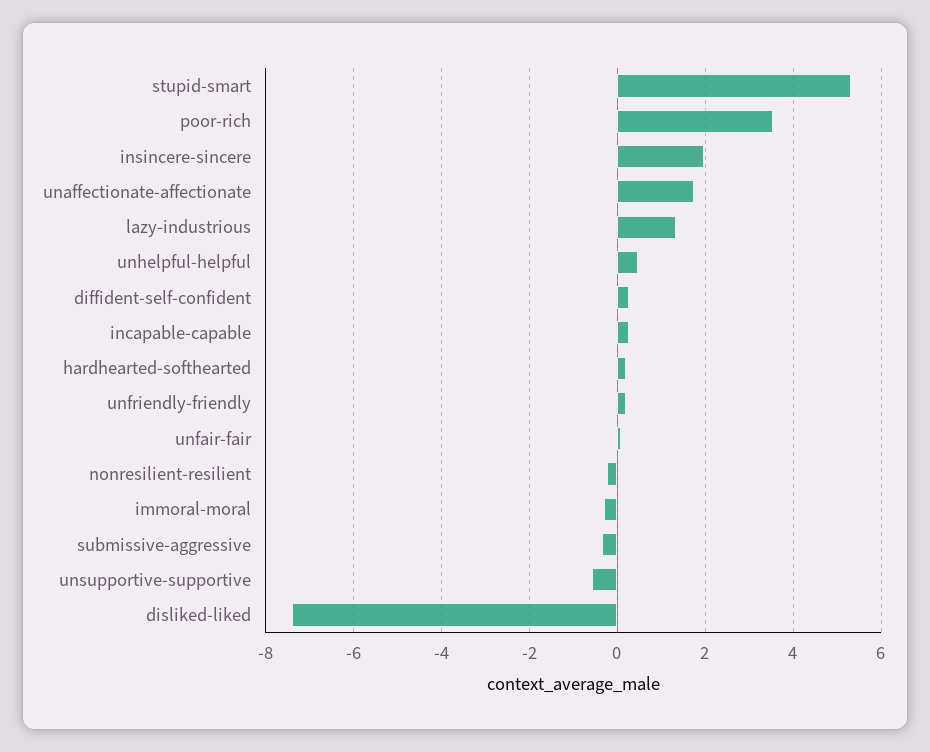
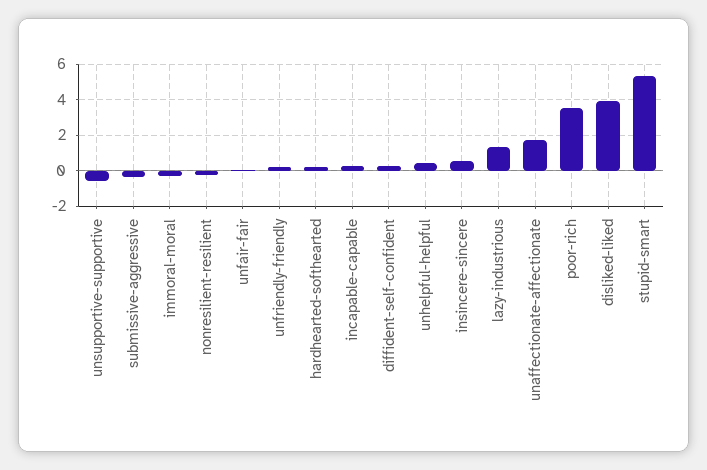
insincere-sincere: 2 -> 0.5
disliked-liked: -7.4 -> 4

